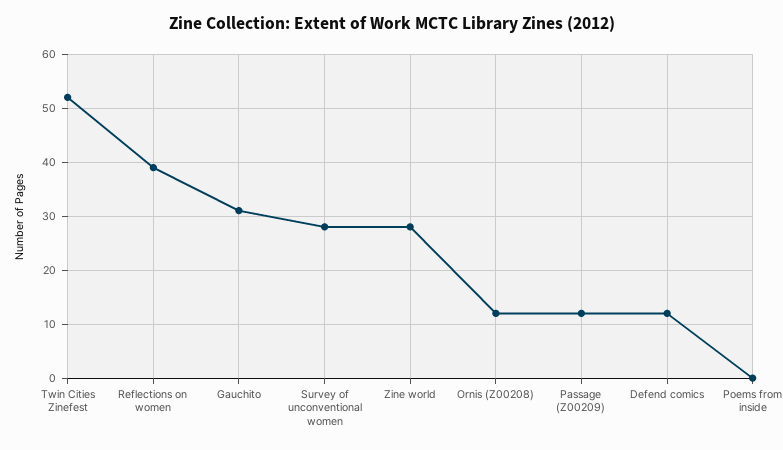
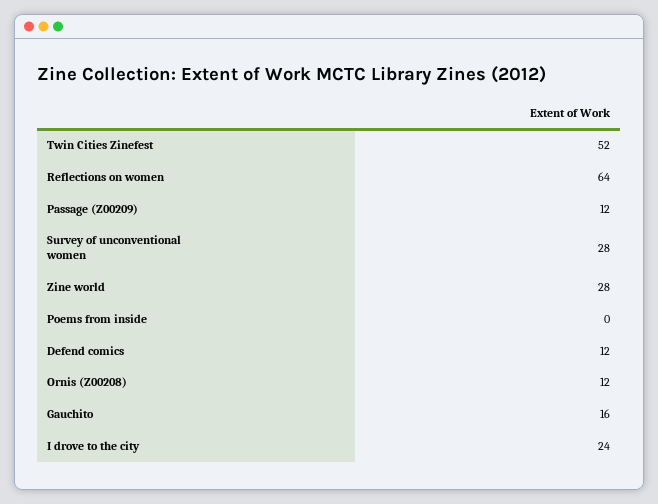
Reflections on women: 40 -> 64
Gauchito: 30 -> 16
I drove to the city: none -> 24

